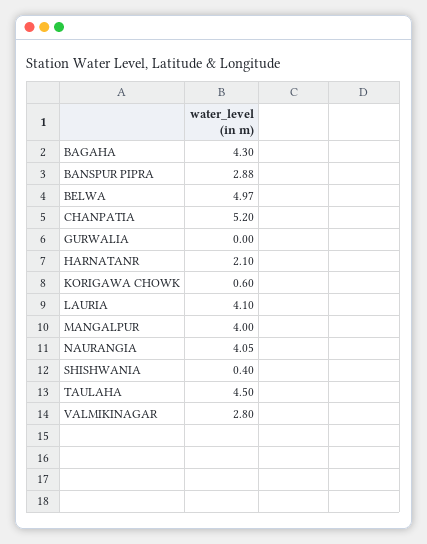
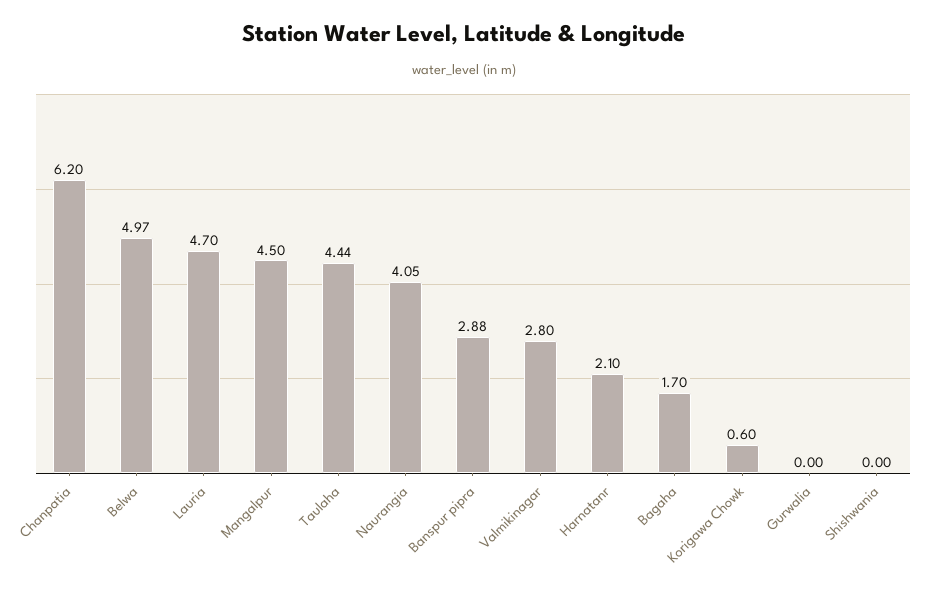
BAGAHA: 4.3 -> 1.7
CHANPATIA: 5.2 -> 6.2
LAURIA: 4.1 -> 4.7
MANGALPUR: 4 -> 4.5
SHISHWANIA: 0.4 -> 0
TAULAHA: 4.5 -> 4.44

